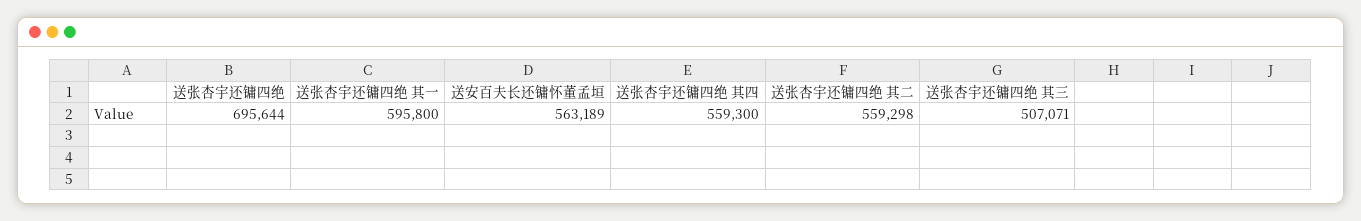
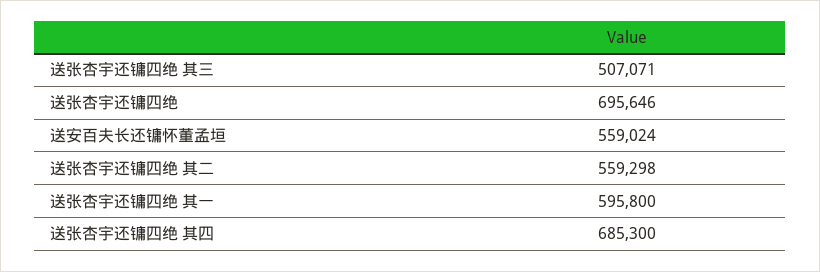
送张杏宇还镛四绝: 695644 -> 695646
送安百夫长还镛怀董孟垣: 563189 -> 559024
送张杏宇还镛四绝 其四: 559300 -> 685300

